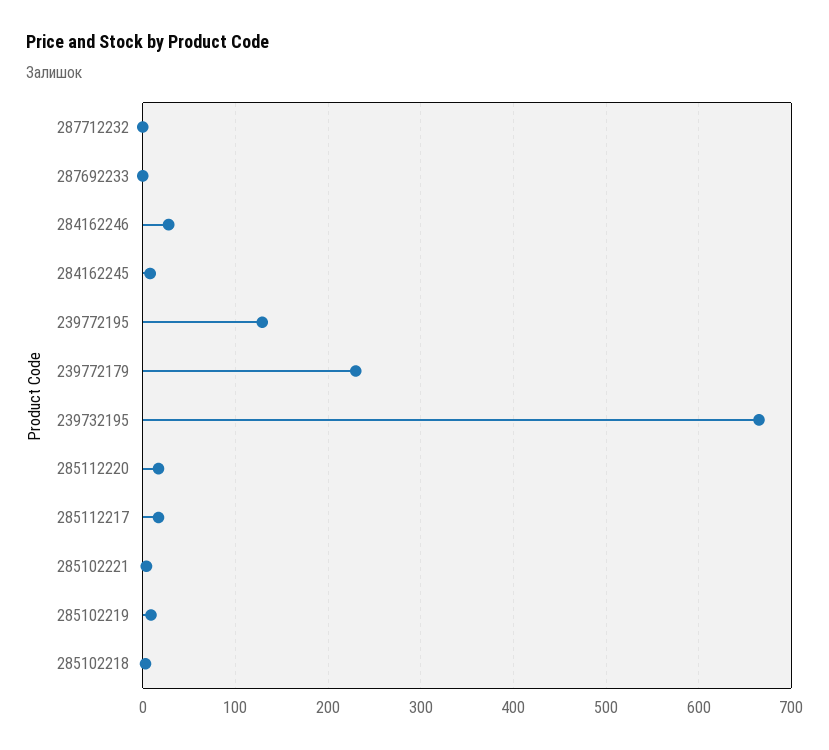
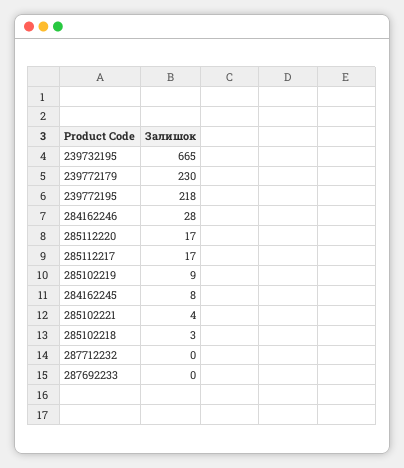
239772195: 130 -> 218

